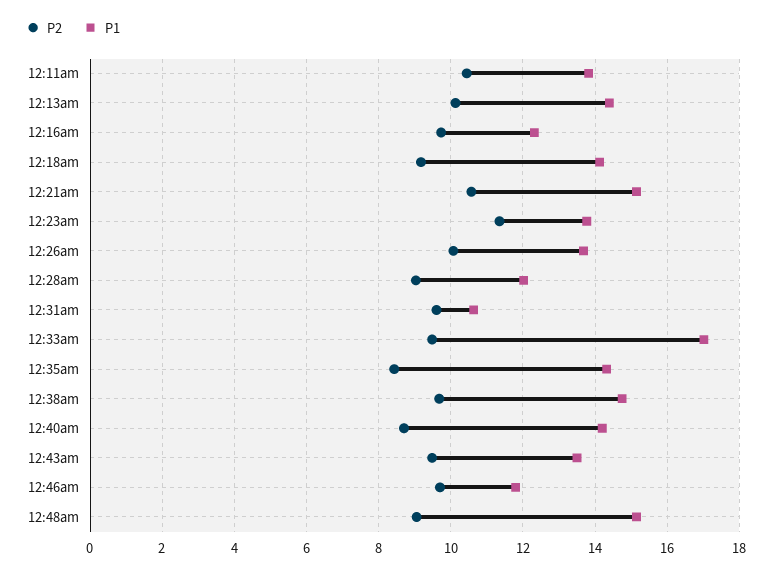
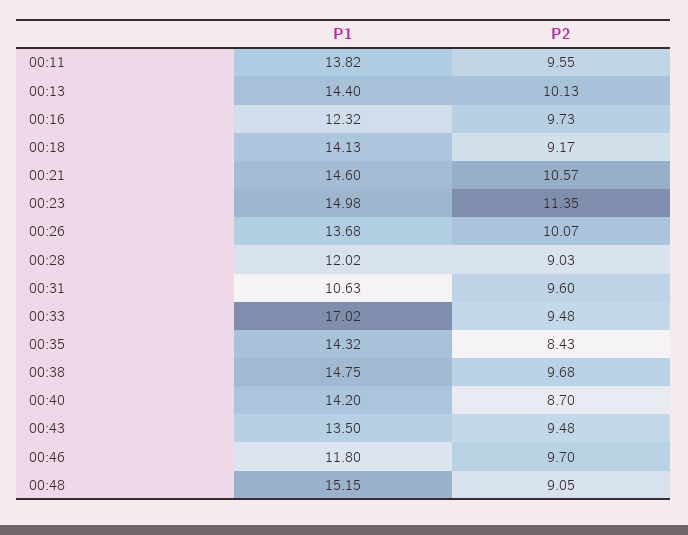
P2, 12:11am: 10.4 -> 9.55
P1, 12:21am: 15.2 -> 14.6
P1, 12:23am: 13.8 -> 14.98

